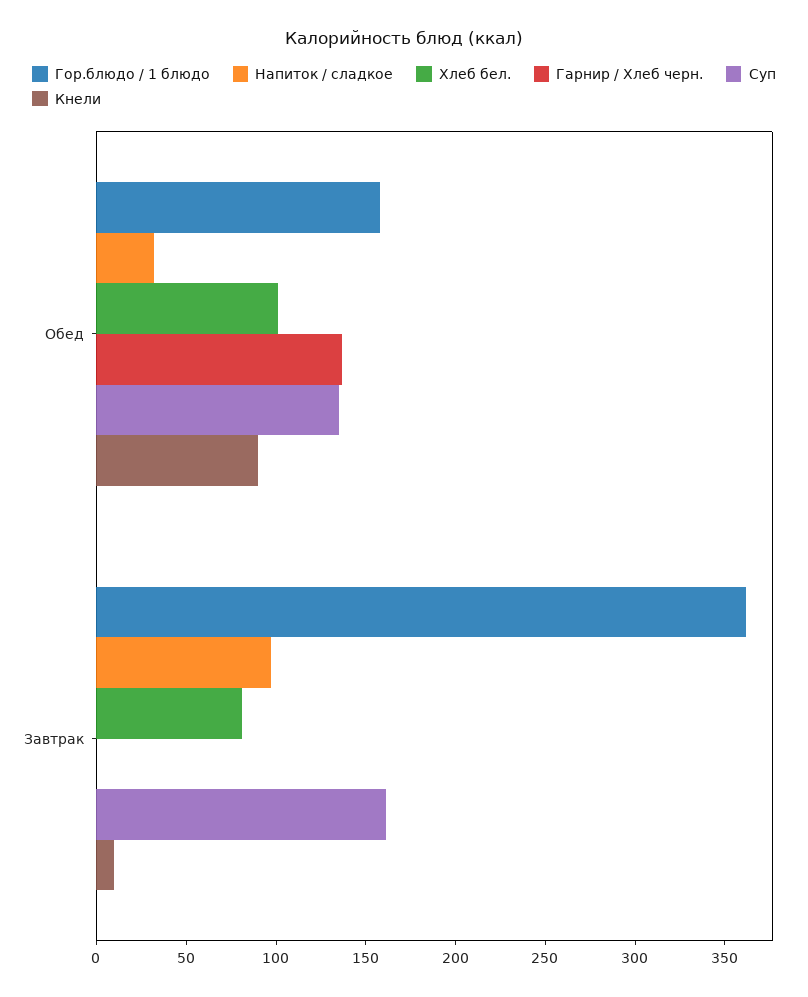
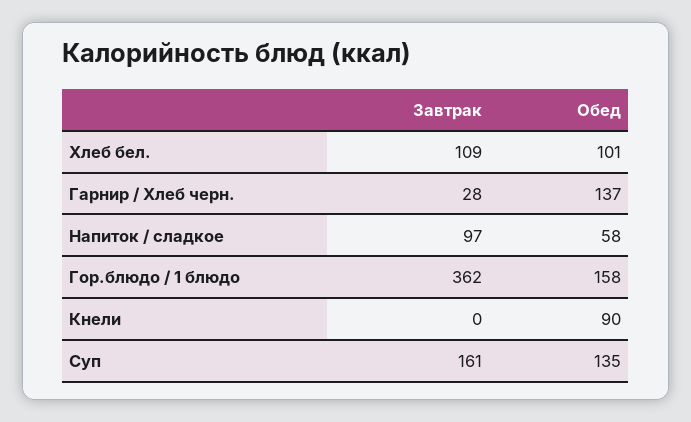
Напиток / сладкое, Обед: 30 -> 58
Хлеб бел., Завтрак: 80 -> 109
Гарнир / Хлеб черн., Завтрак: 0 -> 28
Кнели, Завтрак: 10 -> 0

